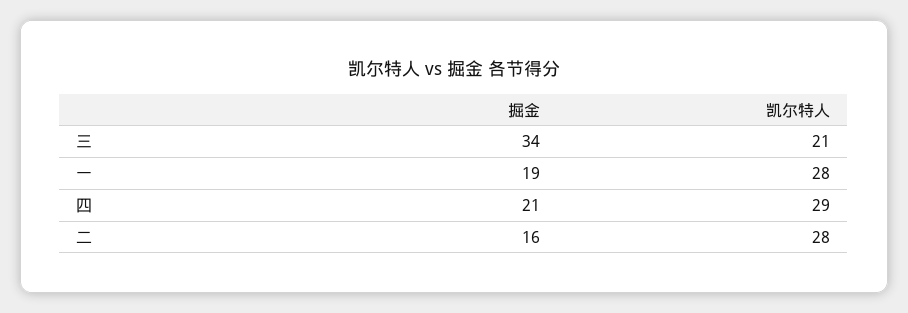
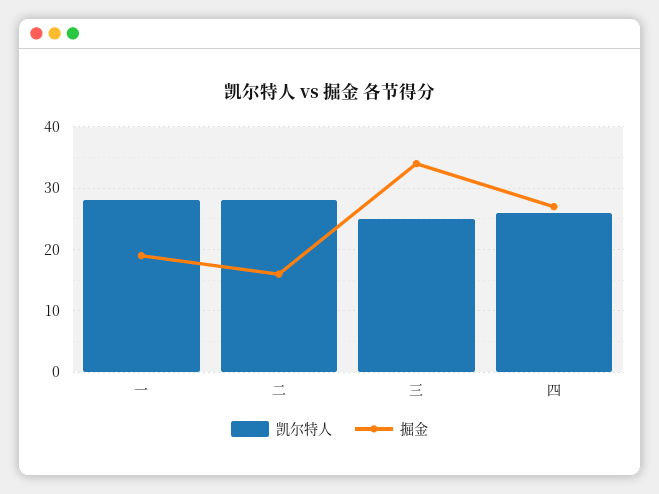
凯尔特人, 三: 21 -> 25
掘金, 四: 21 -> 27
凯尔特人, 四: 29 -> 26

